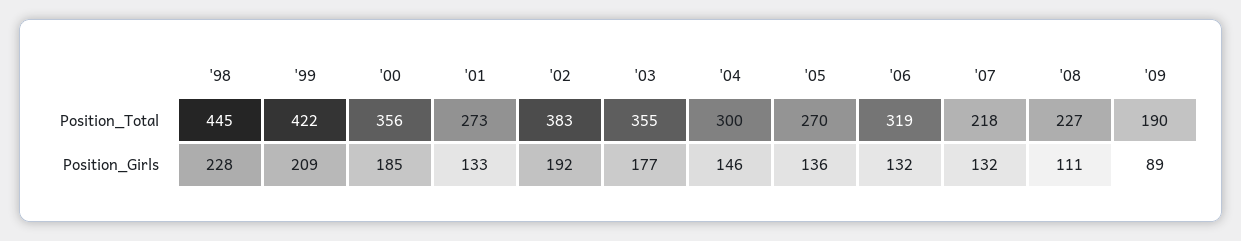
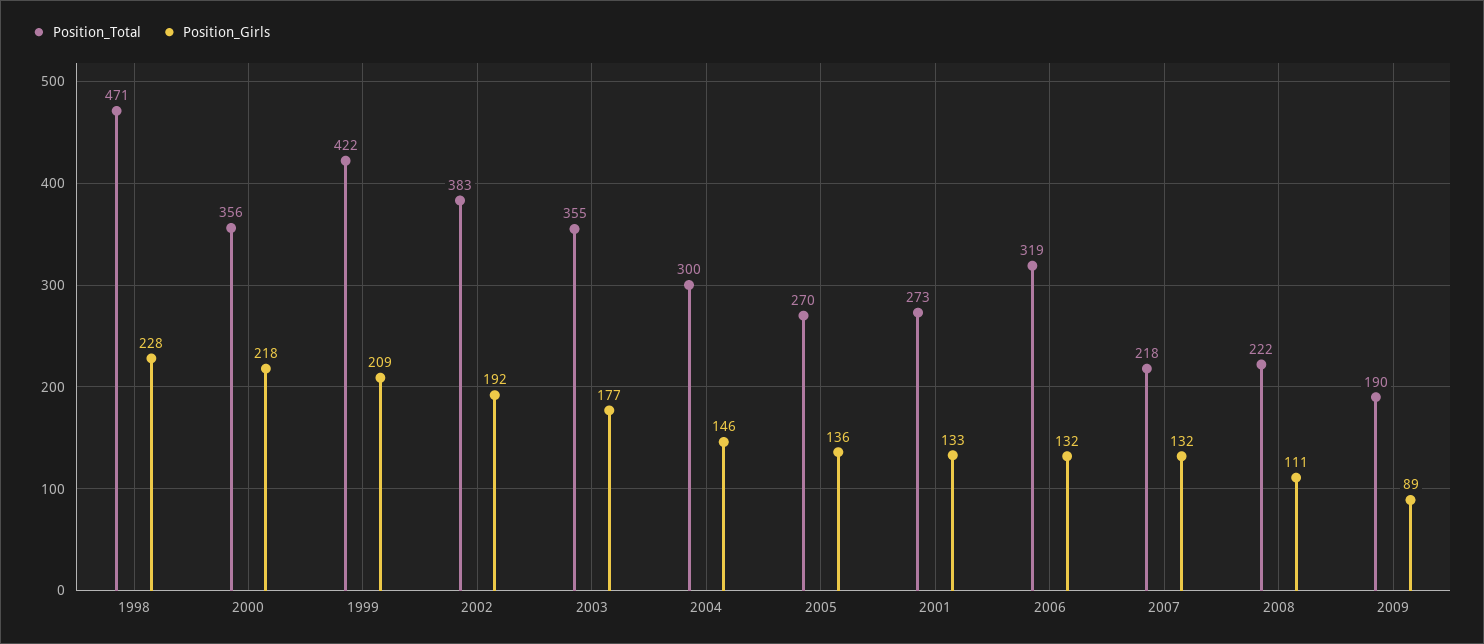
Position_Total, '98: 445 -> 471
Position_Total, '08: 227 -> 222
Position_Girls, '00: 185 -> 218

